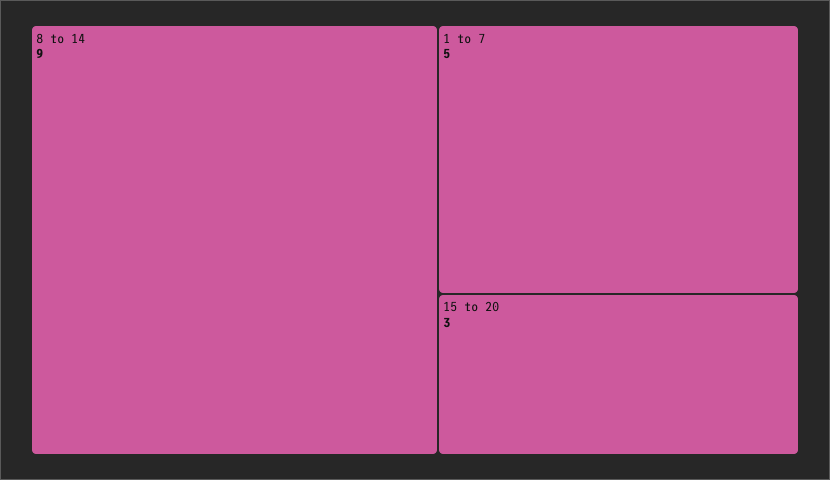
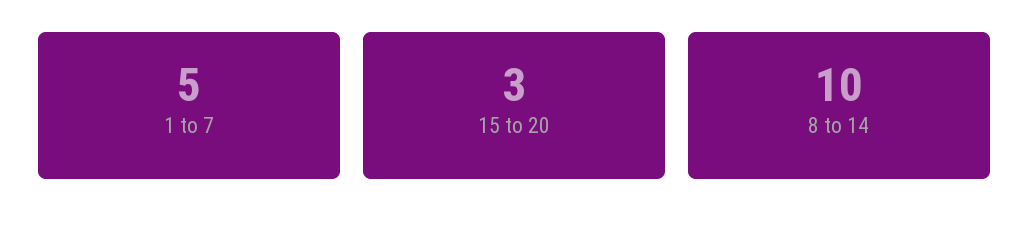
8 to 14: 9 -> 10

